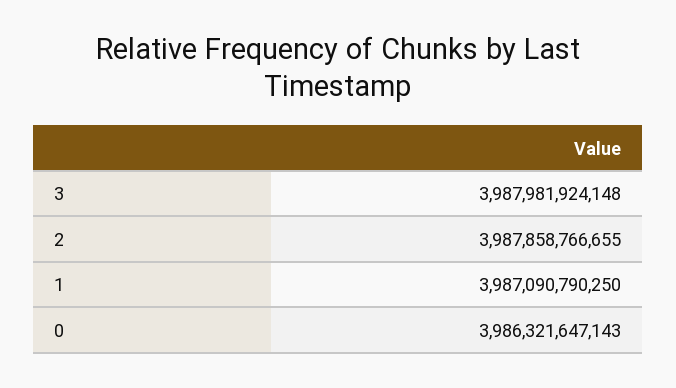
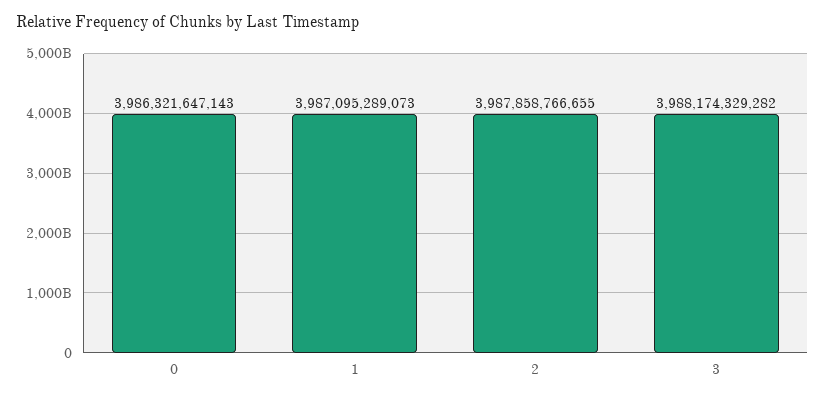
3: 3987981924148 -> 3988174329282
1: 3987090790250 -> 3987095289073

